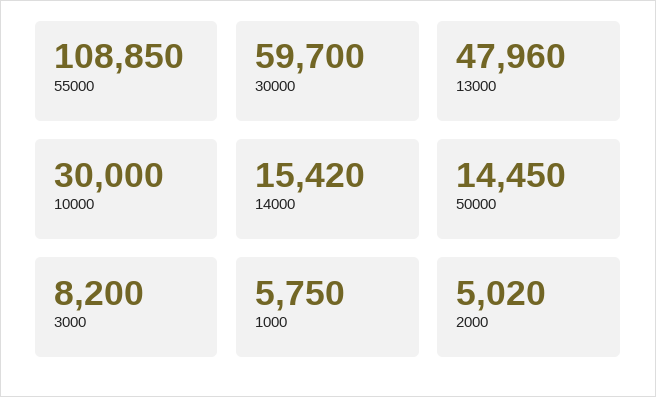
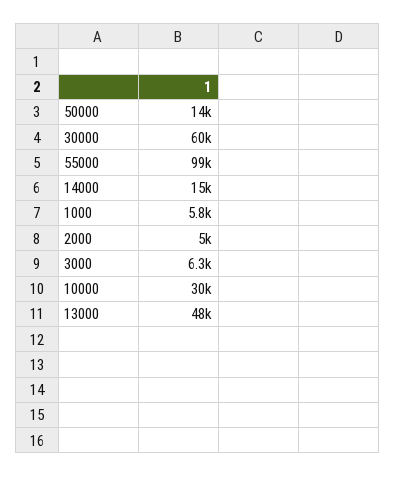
55000: 108850 -> 99000
3000: 8200 -> 6300

